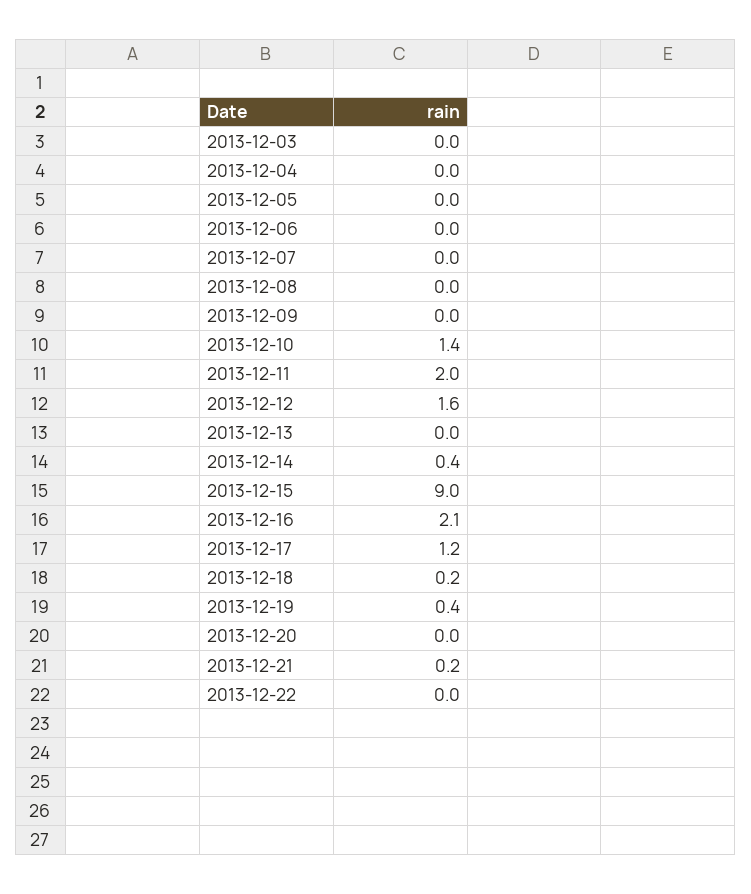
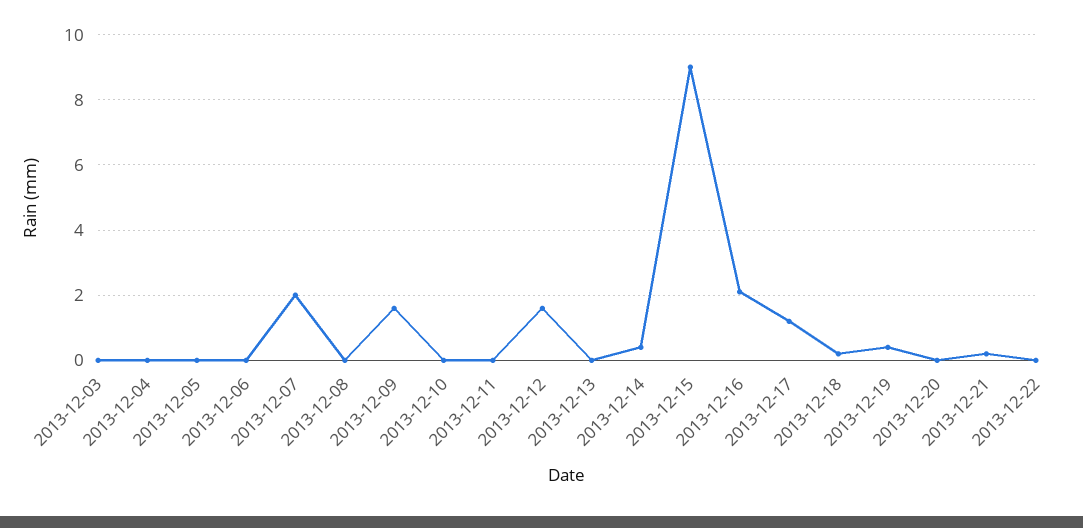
2013-12-07: 0 -> 2
2013-12-09: 0 -> 1.5
2013-12-10: 1.4 -> 0
2013-12-11: 2 -> 0

